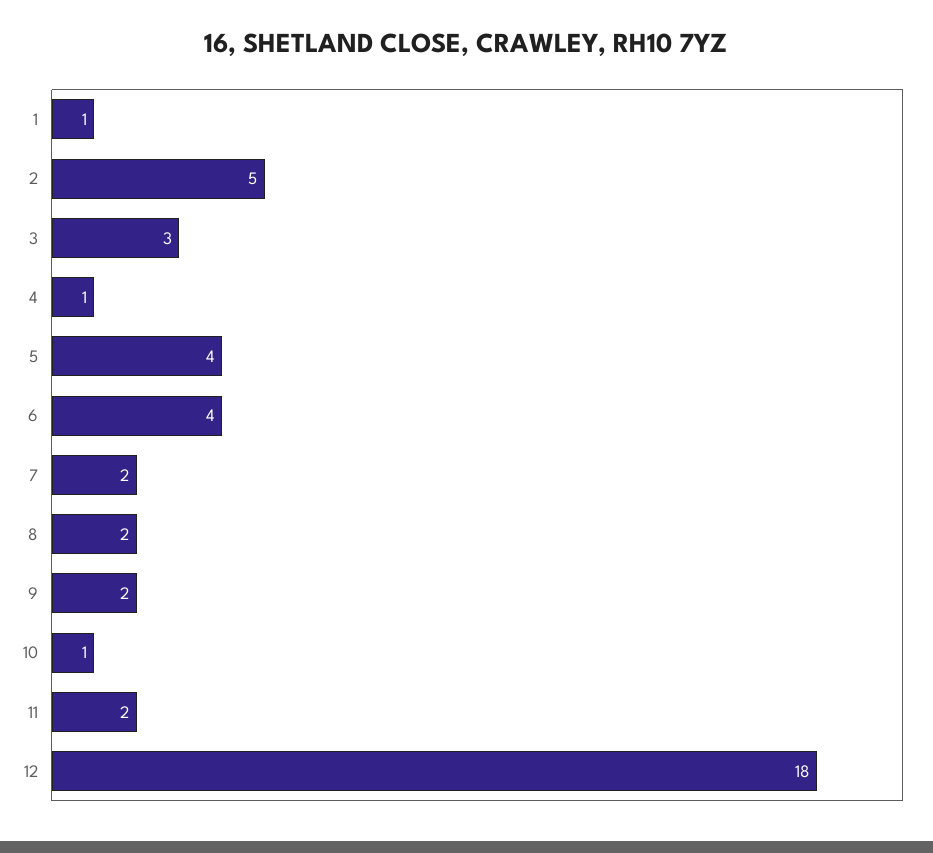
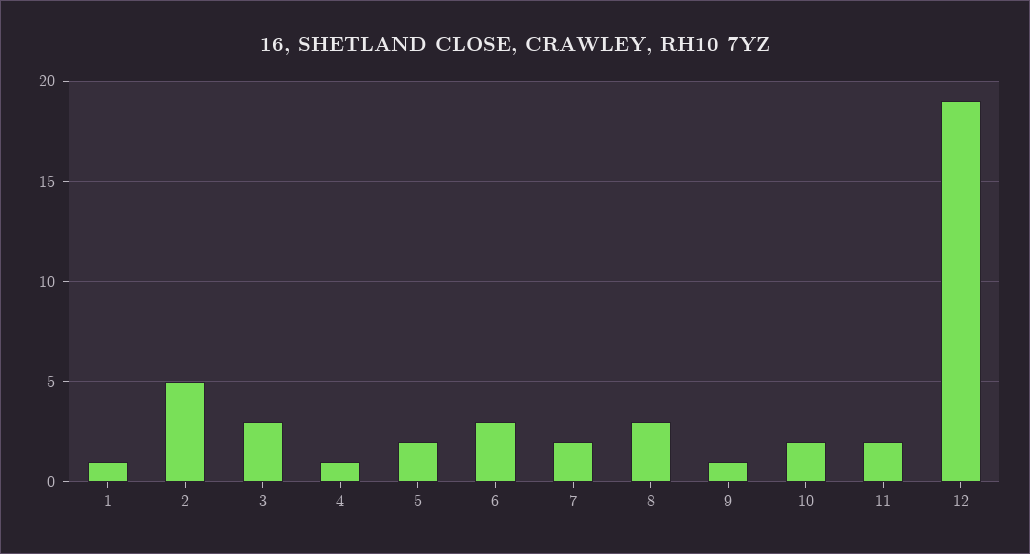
5: 4 -> 2
6: 4 -> 3
8: 2 -> 3
9: 2 -> 1
10: 1 -> 2
12: 18 -> 19

